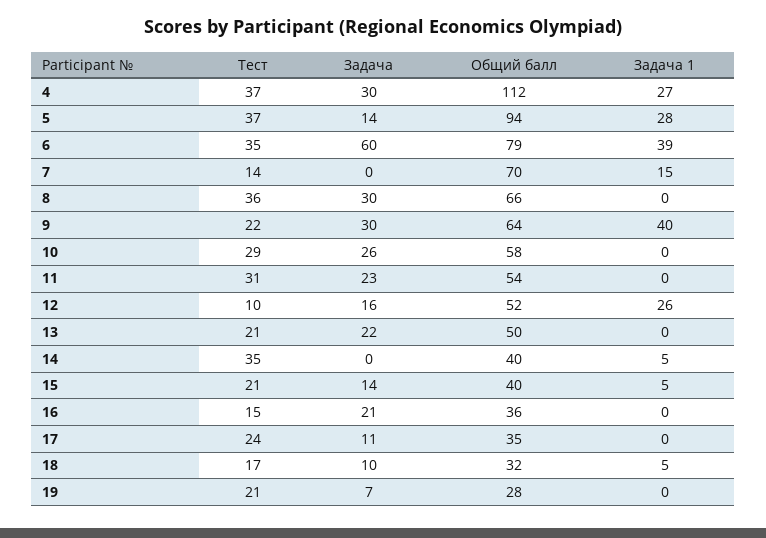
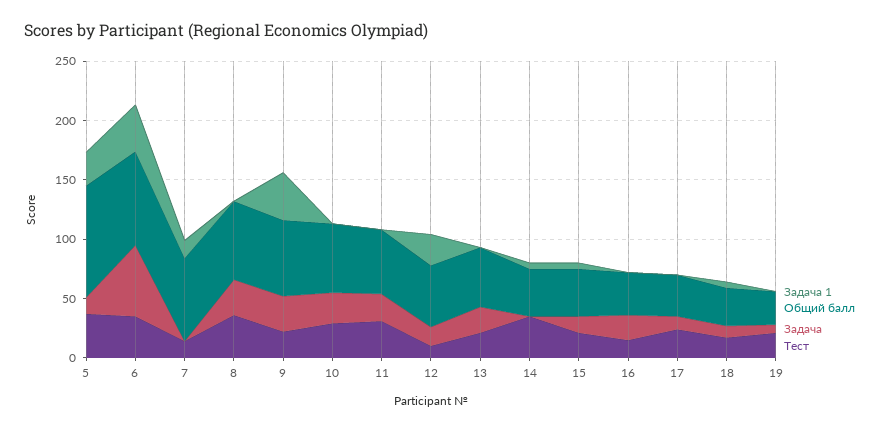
Тест, 4: 37 -> none
Задача, 4: 30 -> none
Общий балл, 4: 112 -> none
Задача 1, 4: 27 -> none

